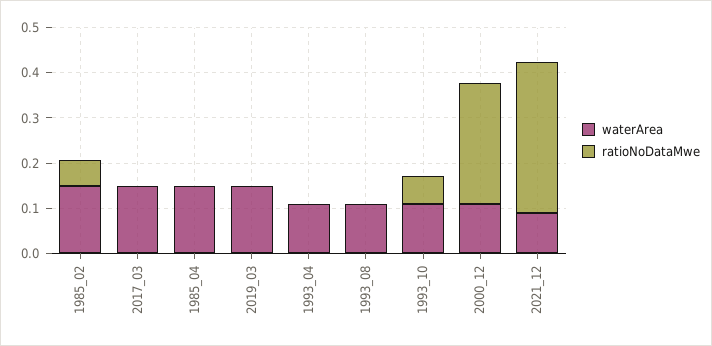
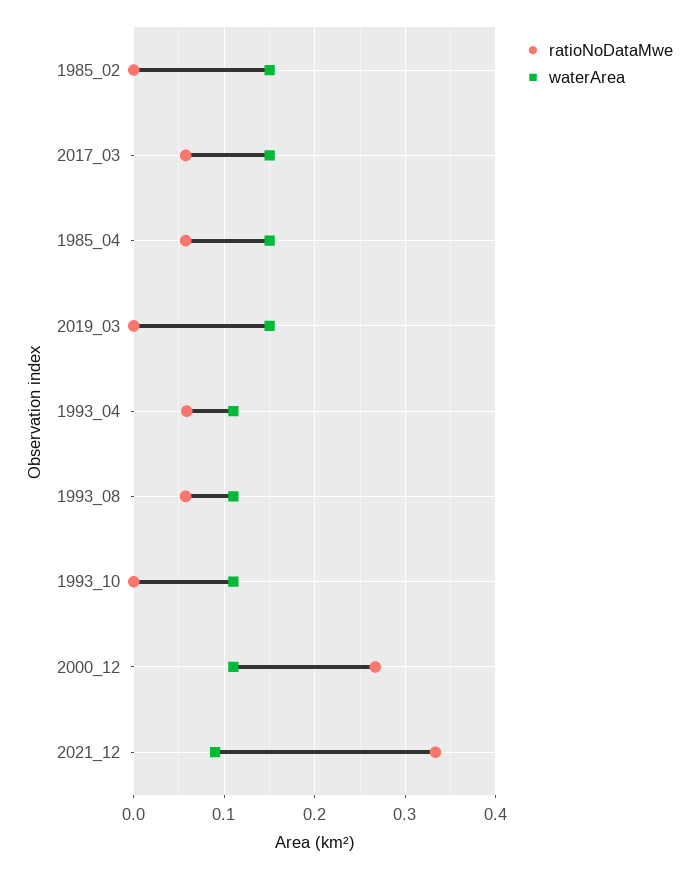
ratioNoDataMwe, 1985_02: 0.06 -> 0
ratioNoDataMwe, 2017_03: 0 -> 0.06
ratioNoDataMwe, 1985_04: 0 -> 0.06
ratioNoDataMwe, 1993_04: 0 -> 0.06
ratioNoDataMwe, 1993_08: 0 -> 0.06
ratioNoDataMwe, 1993_10: 0.06 -> 0

